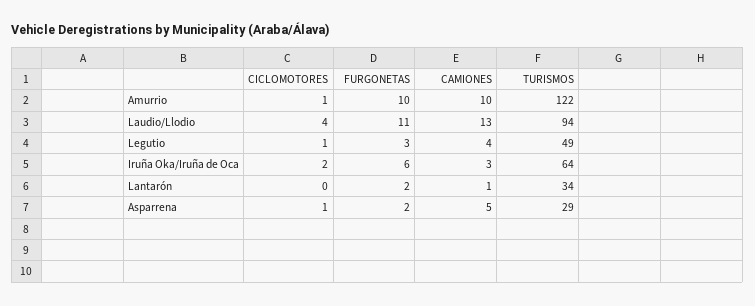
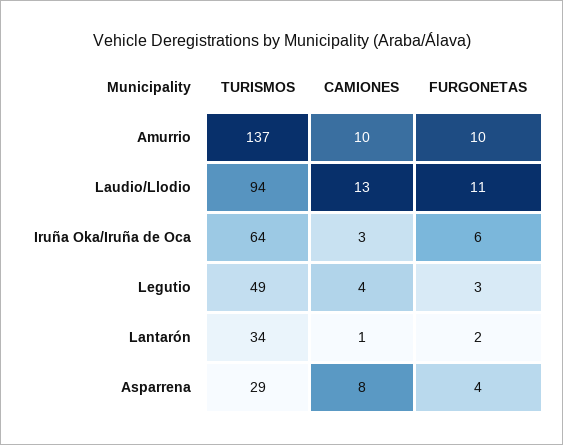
CICLOMOTORES, Amurrio: 1 -> none
TURISMOS, Amurrio: 122 -> 137
CICLOMOTORES, Laudio/Llodio: 4 -> none
CICLOMOTORES, Legutio: 1 -> none
CICLOMOTORES, Iruña Oka/Iruña de Oca: 2 -> none
CICLOMOTORES, Lantarón: 0 -> none
CICLOMOTORES, Asparrena: 1 -> none
FURGONETAS, Asparrena: 2 -> 4
CAMIONES, Asparrena: 5 -> 8

